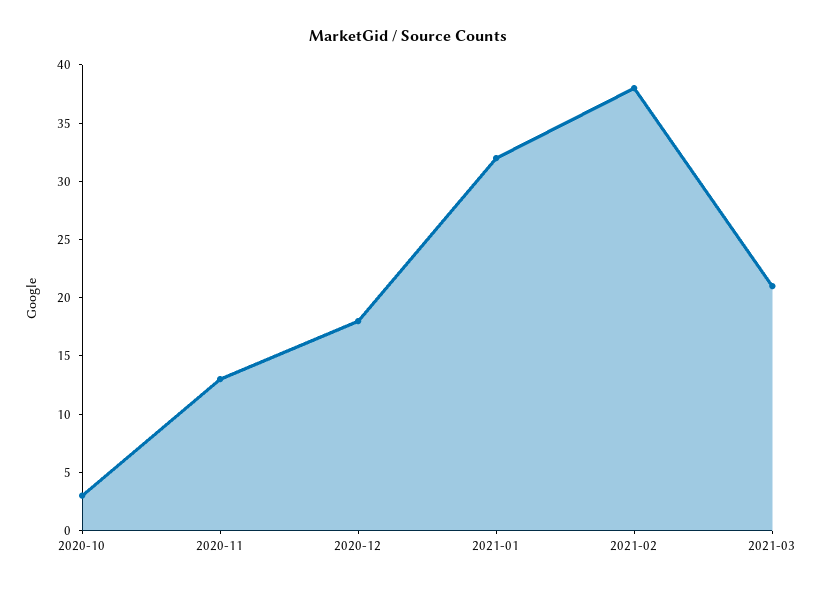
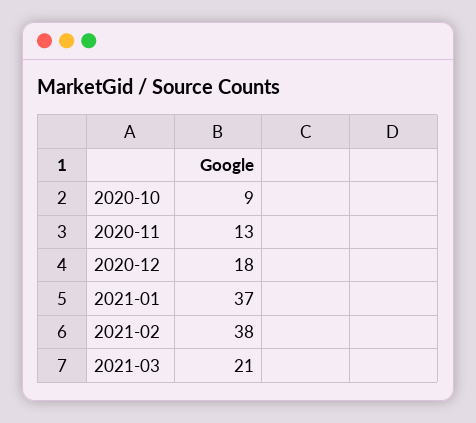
2020-10: 3 -> 9
2021-01: 32 -> 37

